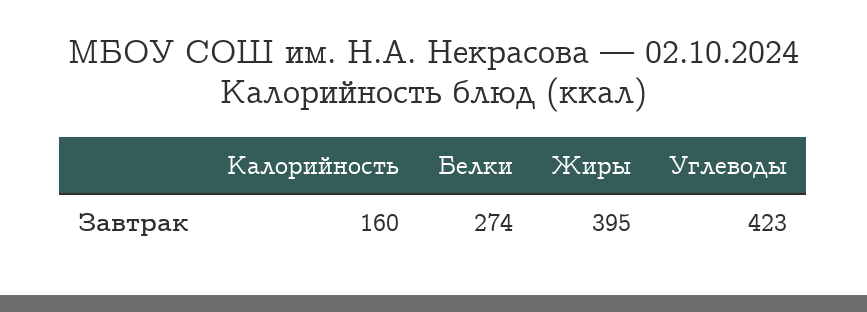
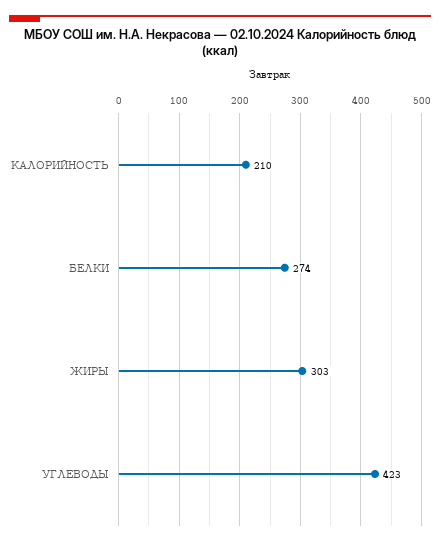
Калорийность: 160 -> 210
Жиры: 395 -> 303

